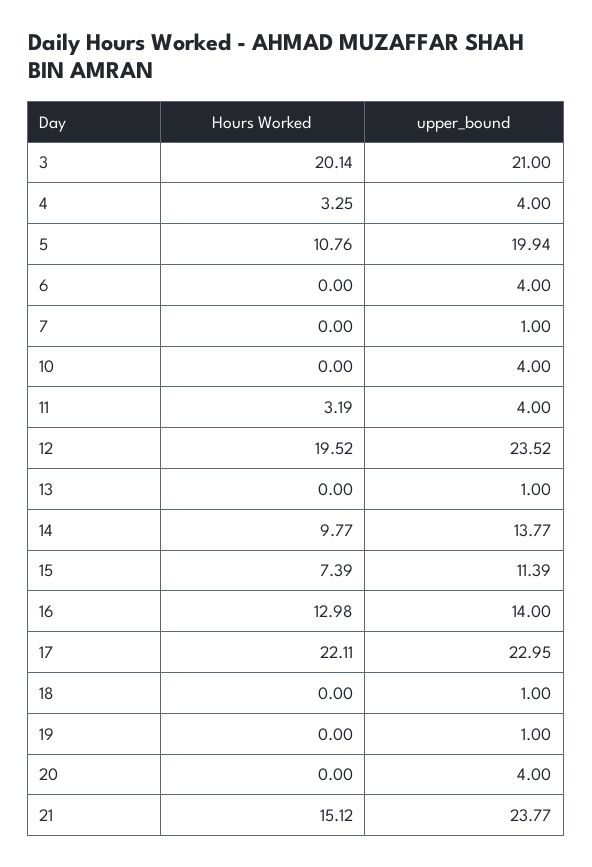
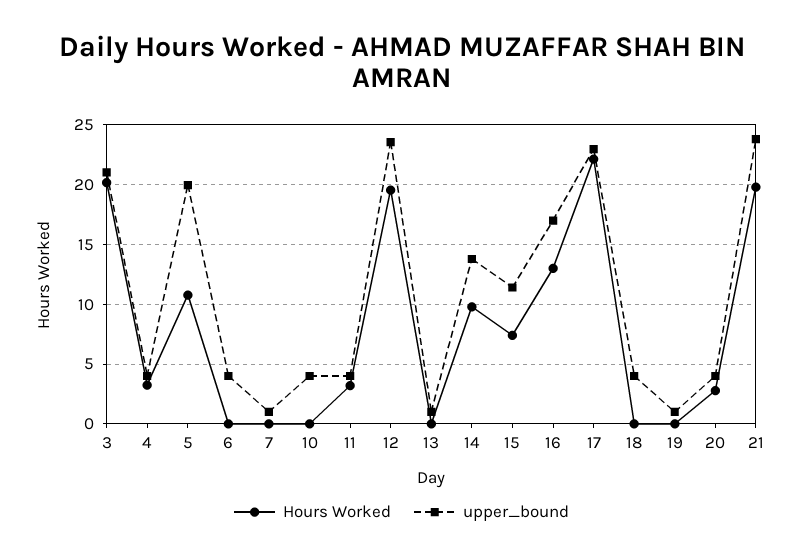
upper_bound, 16: 14 -> 17
upper_bound, 18: 1 -> 4
Hours Worked, 20: 0 -> 3
Hours Worked, 21: 15.12 -> 20

